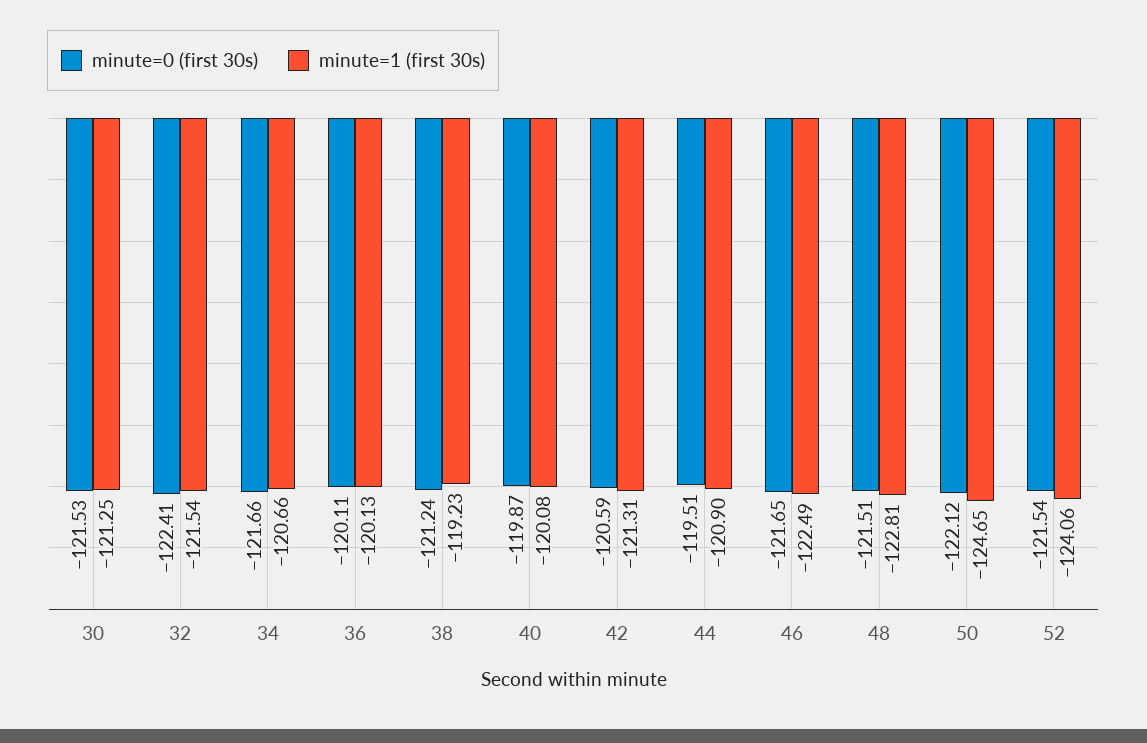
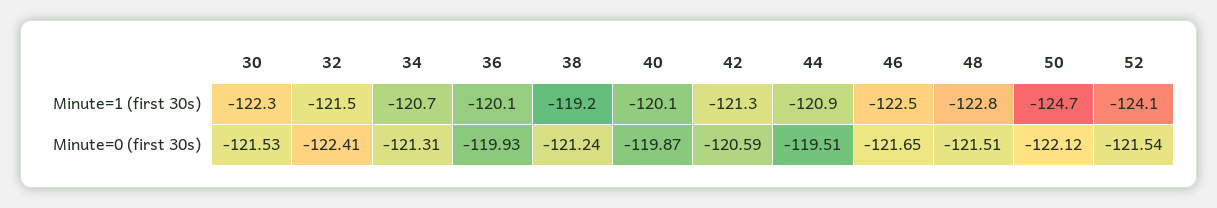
minute=1 (first 30s), 30: -121.25 -> -122.3
minute=0 (first 30s), 34: -121.66 -> -121.31
minute=0 (first 30s), 36: -120.11 -> -119.93

